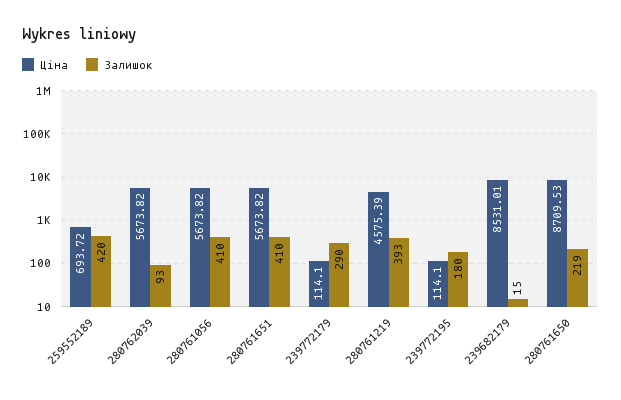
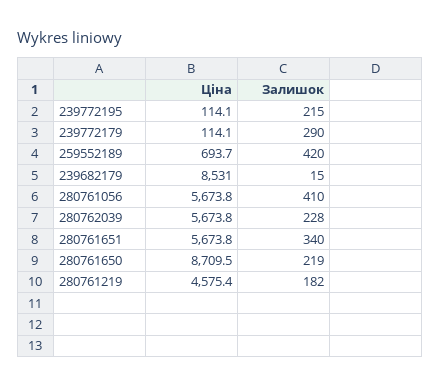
Залишок, 280762039: 93 -> 228
Залишок, 280761651: 410 -> 340
Залишок, 280761219: 393 -> 182
Залишок, 239772195: 180 -> 215

